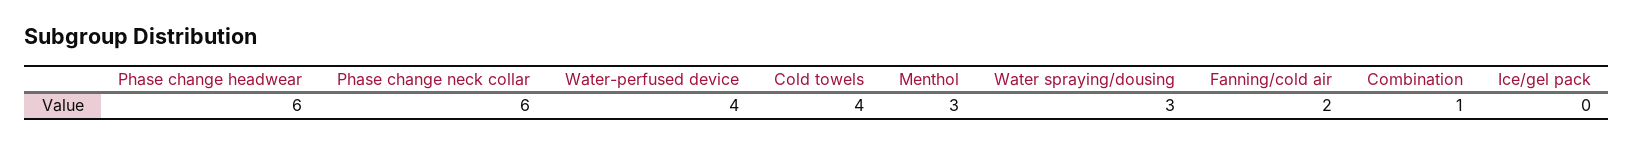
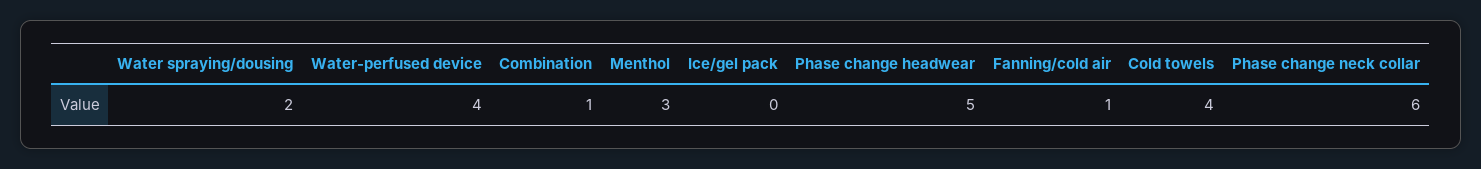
Phase change headwear: 6 -> 5
Water spraying/dousing: 3 -> 2
Fanning/cold air: 2 -> 1

